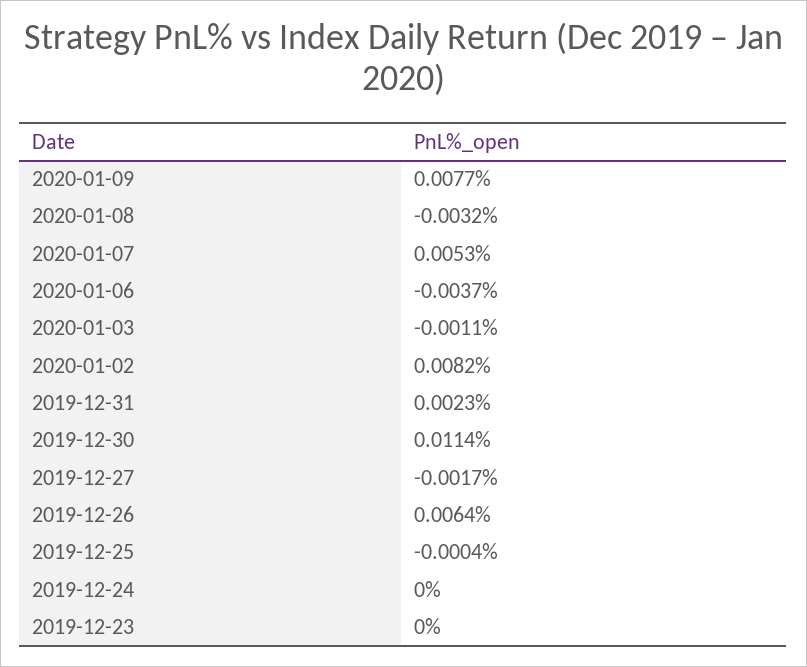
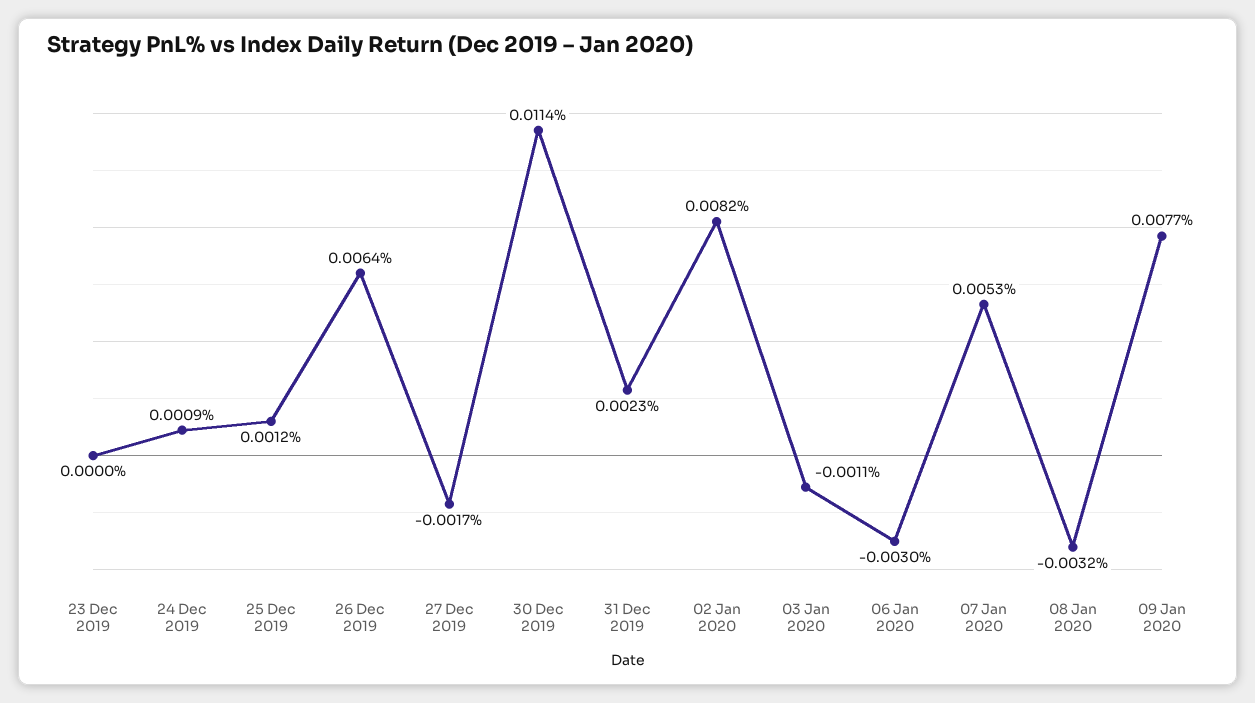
2020-01-06: -0.0037 -> -0.003
2019-12-25: -0.0004 -> 0.0012
2019-12-24: 0 -> 0.0009

